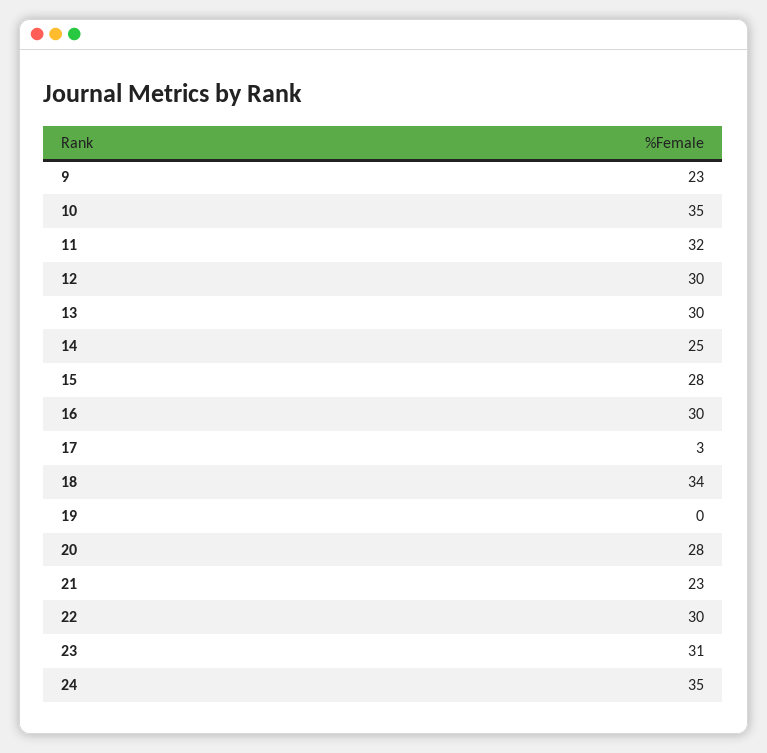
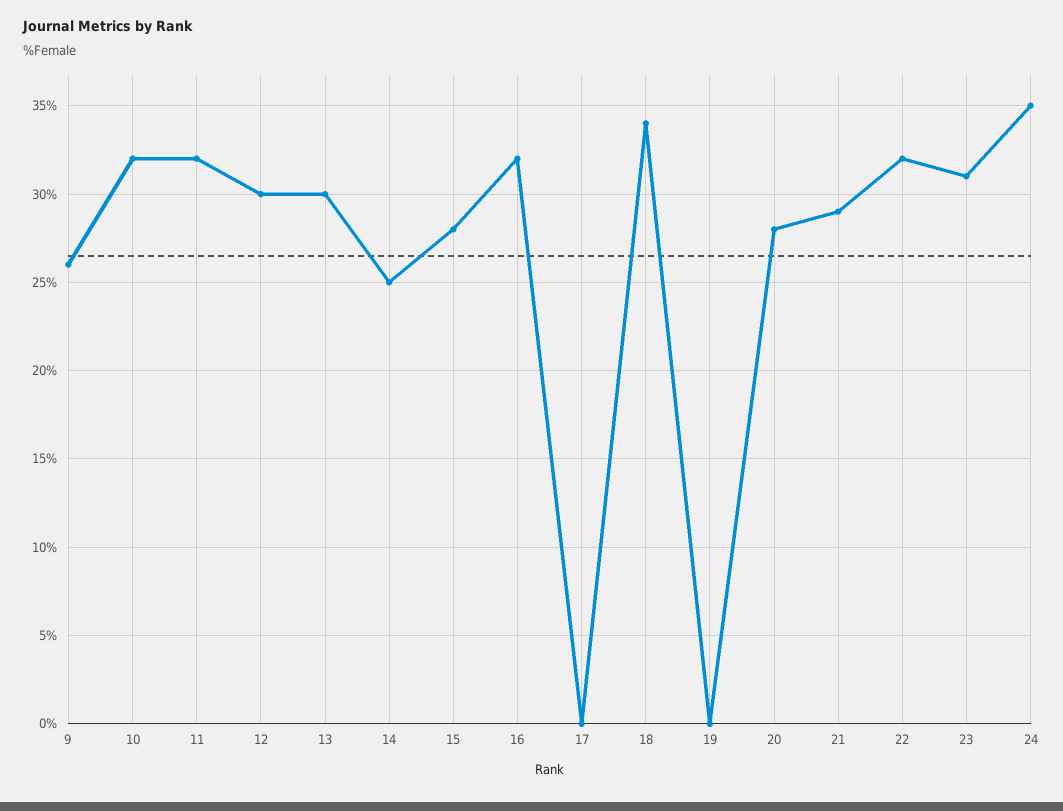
9: 23 -> 26
10: 35 -> 32
16: 30 -> 32
17: 3 -> 0
21: 23 -> 29
22: 30 -> 32

